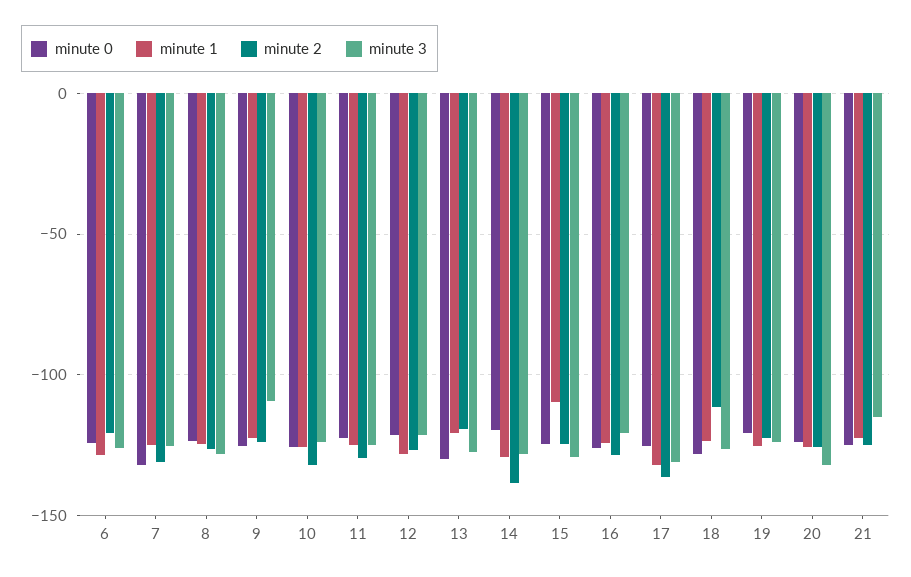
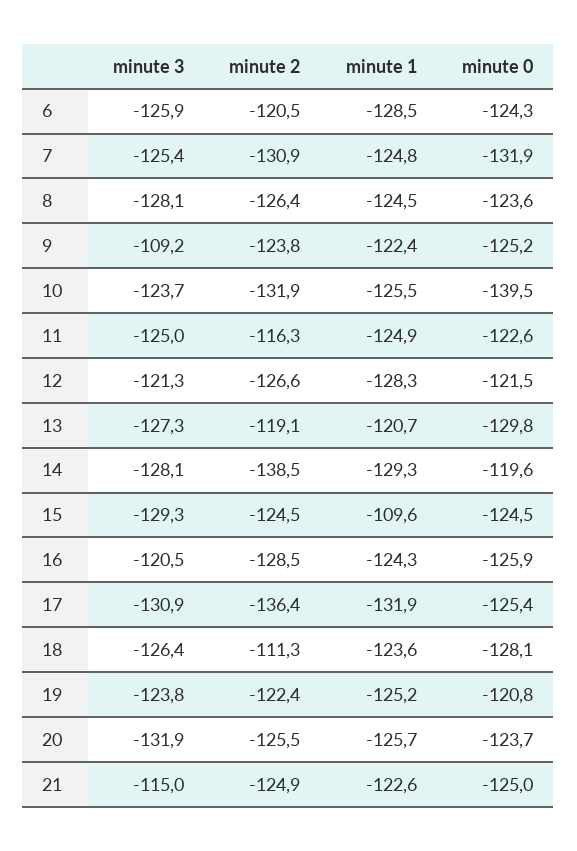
minute 0, 10: -125 -> -139.5
minute 2, 11: -130 -> -116.3

